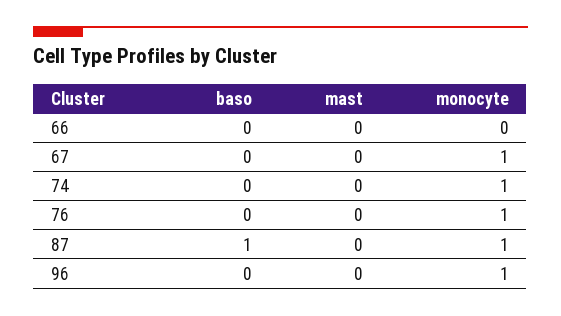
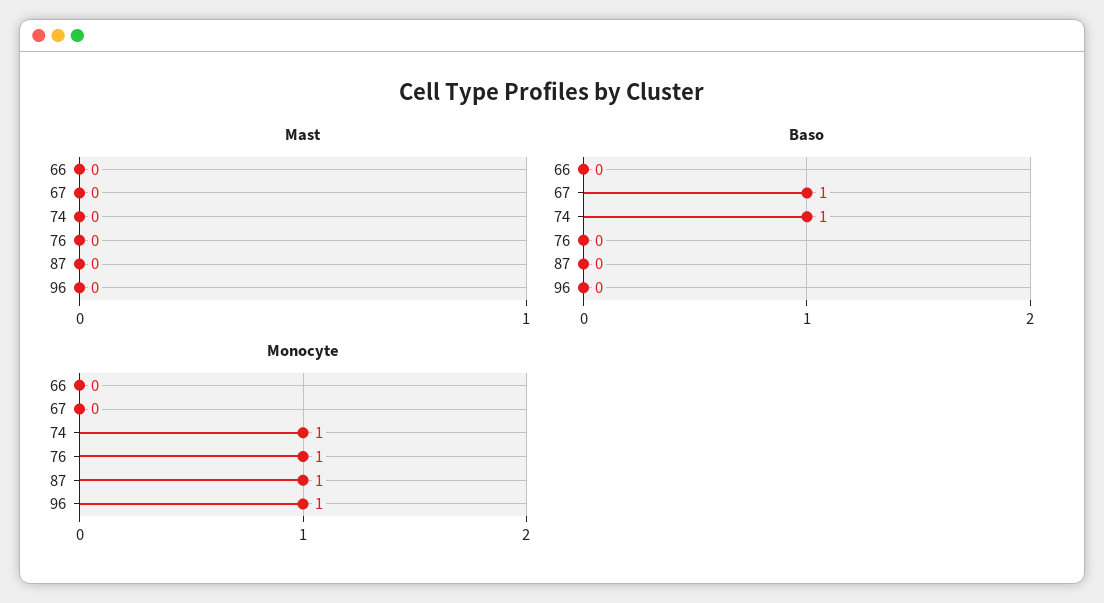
baso, 67: 0 -> 1
monocyte, 67: 1 -> 0
baso, 74: 0 -> 1
baso, 87: 1 -> 0

